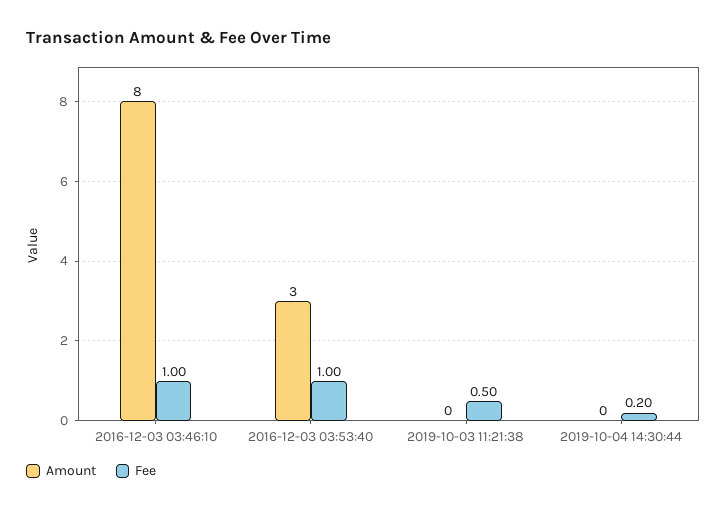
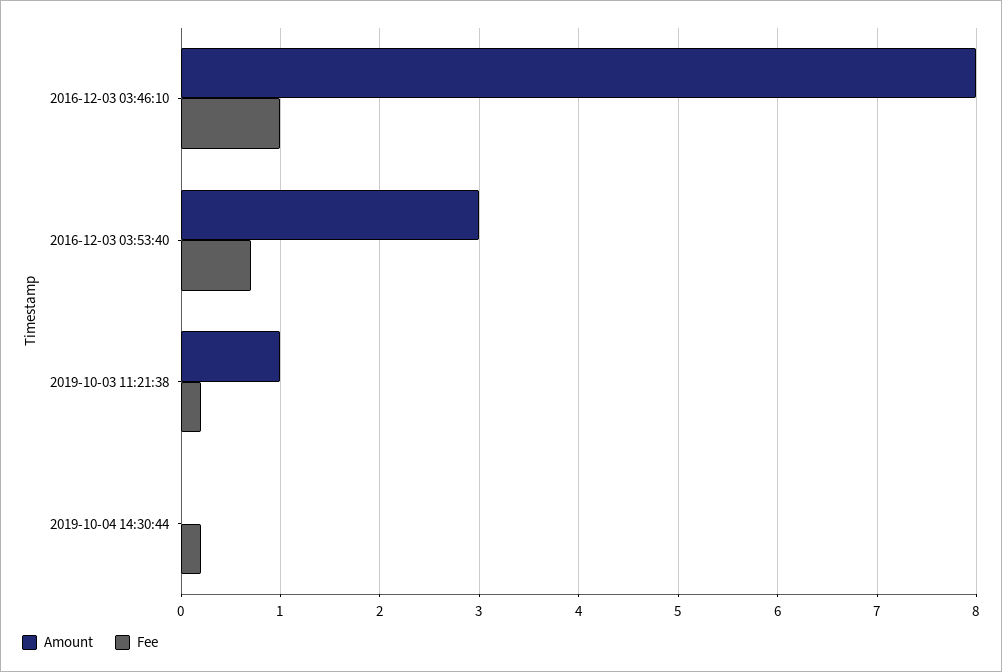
Fee, 2016-12-03 03:53:40: 1 -> 0.7
Amount, 2019-10-03 11:21:38: 0 -> 1
Fee, 2019-10-03 11:21:38: 0.5 -> 0.2

